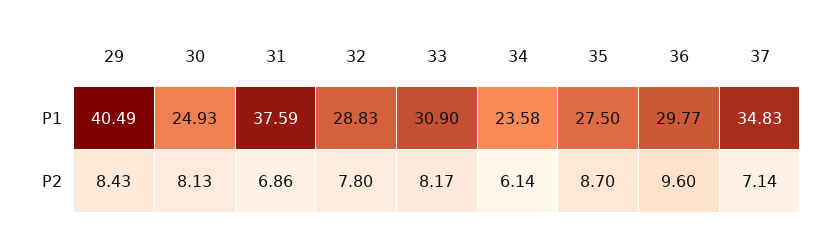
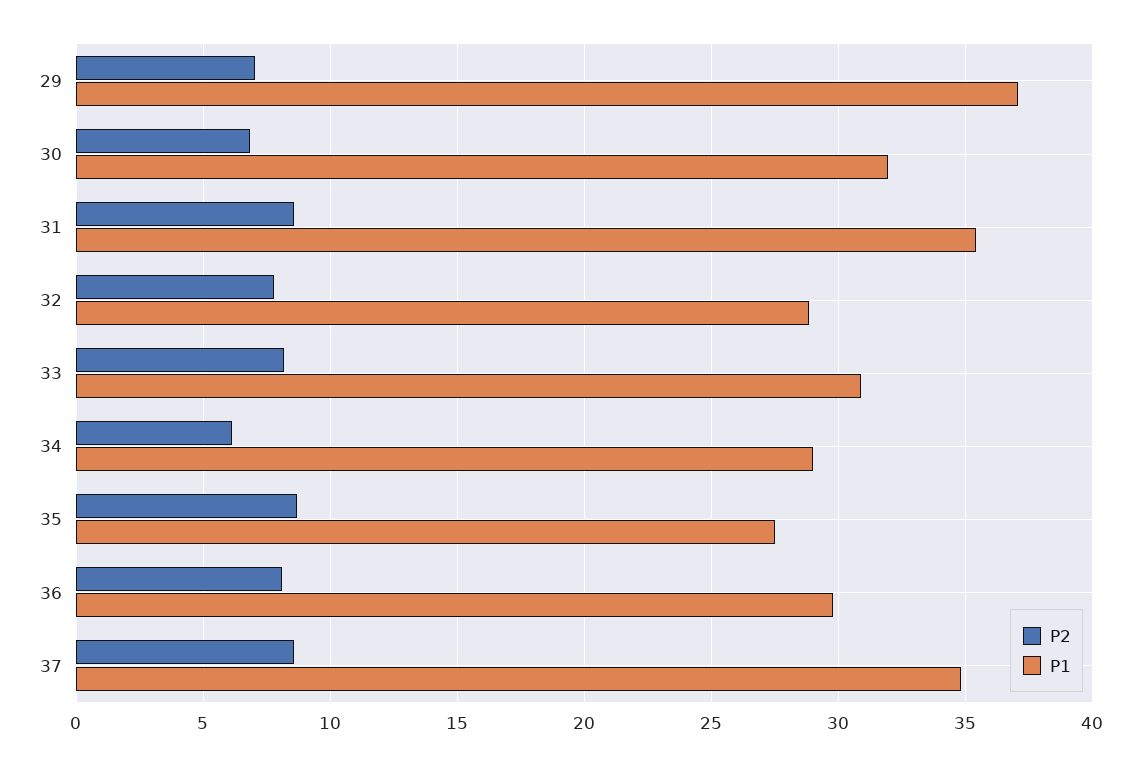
P1, 29: 40.49 -> 37
P1, 30: 24.93 -> 32
P1, 31: 37.59 -> 35.5
P1, 34: 23.58 -> 29
P2, 29: 8.43 -> 7
P2, 30: 8.13 -> 7
P2, 31: 6.86 -> 8.5
P2, 36: 9.6 -> 8
P2, 37: 7.14 -> 8.5

